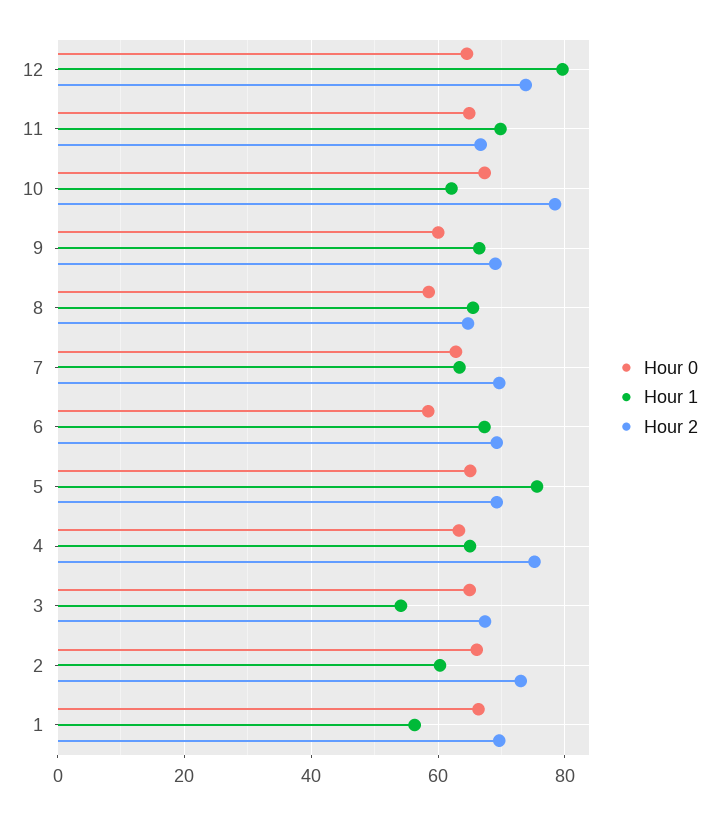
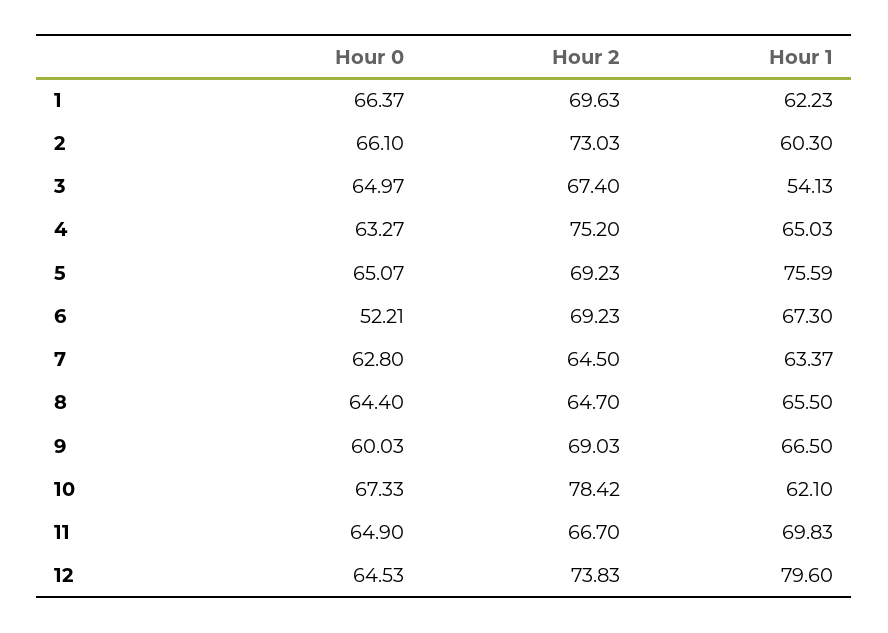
Hour 0, 8: 58 -> 64.4
Hour 2, 7: 70 -> 64.5
Hour 0, 6: 58 -> 52.21
Hour 1, 1: 56 -> 62.23

